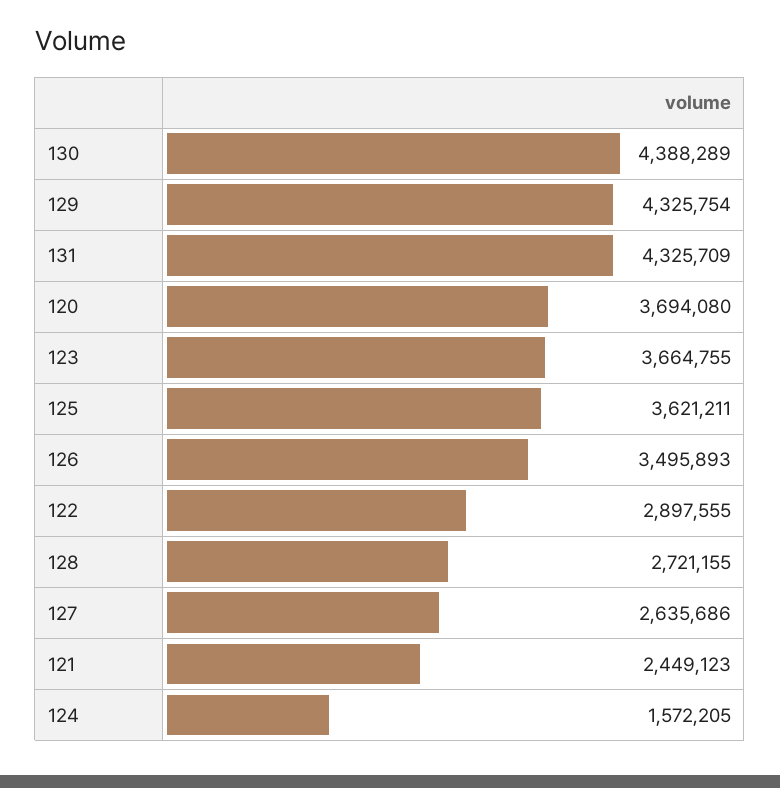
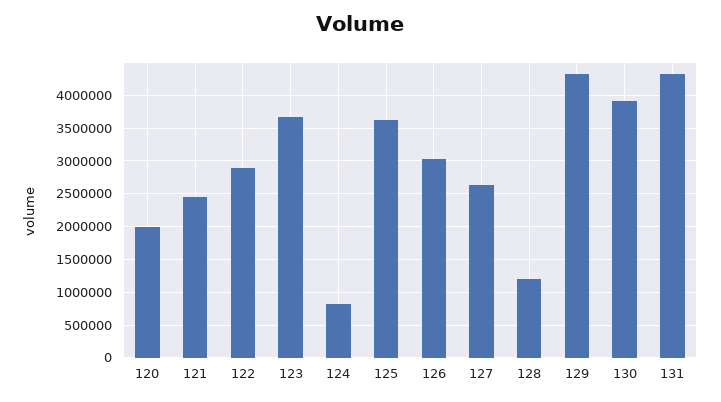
130: 4388289 -> 3900000
120: 3694080 -> 2000000
126: 3495893 -> 3000000
128: 2721155 -> 1200000
124: 1572205 -> 800000

